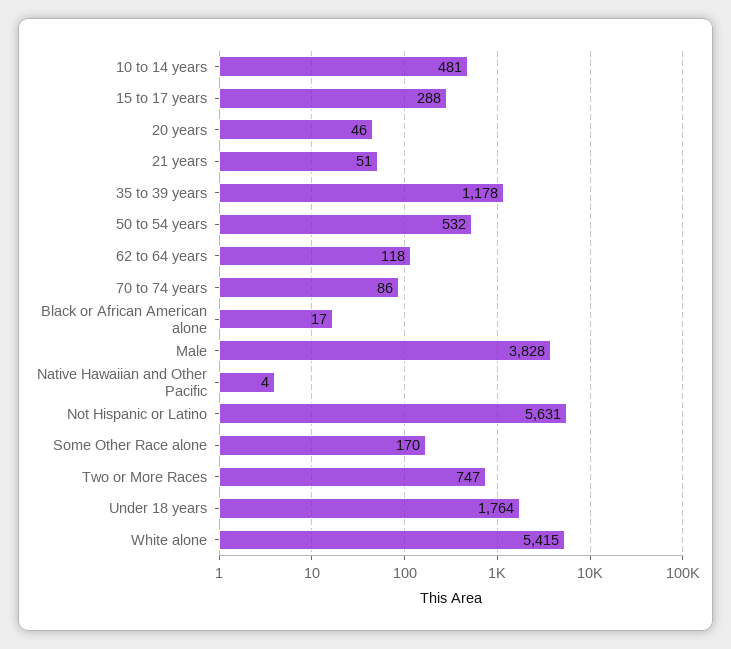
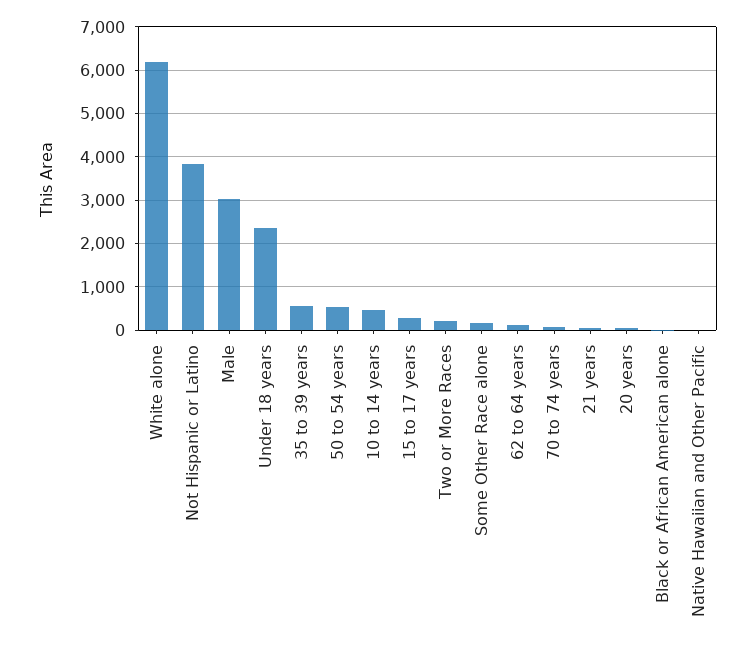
35 to 39 years: 1178 -> 600
Male: 3828 -> 3000
Not Hispanic or Latino: 5631 -> 3800
Two or More Races: 747 -> 200
Under 18 years: 1764 -> 2400
White alone: 5415 -> 6200

